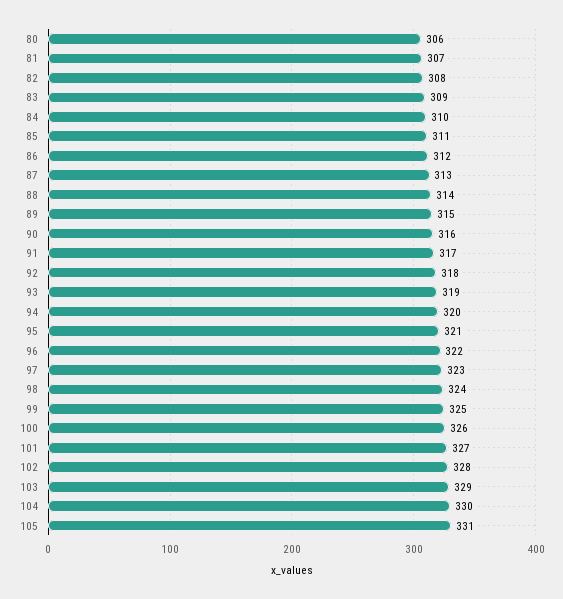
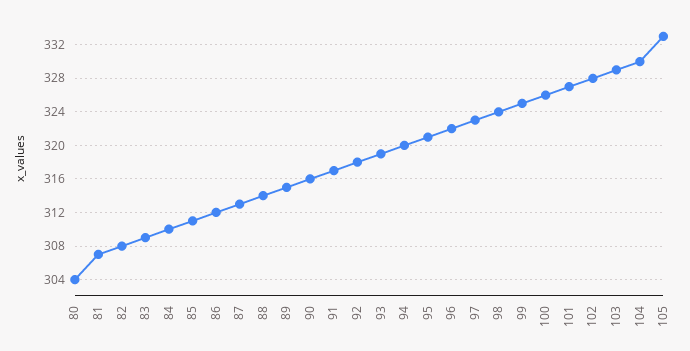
80: 306 -> 304
105: 331 -> 333

